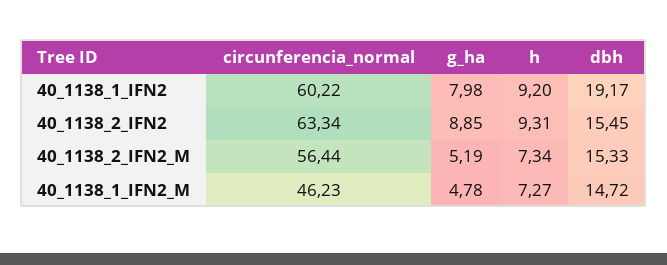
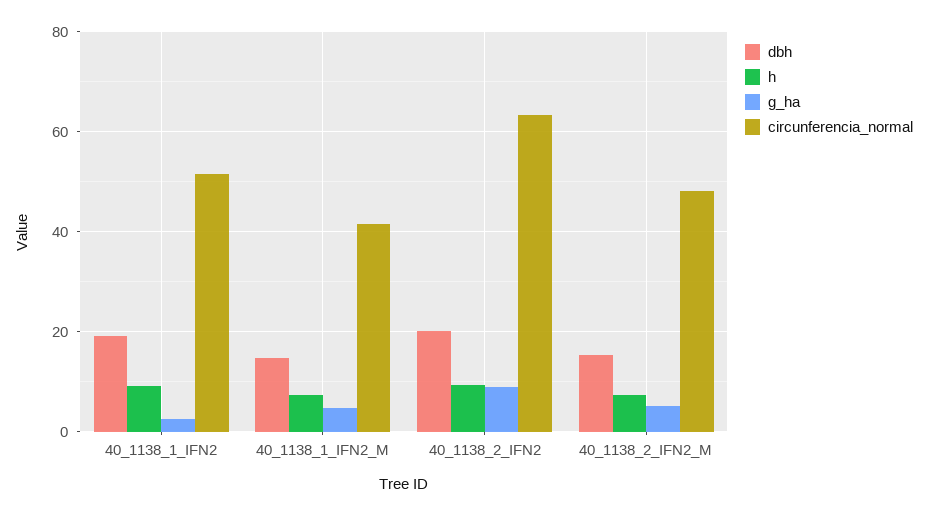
circunferencia_normal, 40_1138_1_IFN2: 60.22 -> 52
g_ha, 40_1138_1_IFN2: 7.98 -> 2
dbh, 40_1138_2_IFN2: 15.45 -> 20
circunferencia_normal, 40_1138_2_IFN2_M: 56.44 -> 48
circunferencia_normal, 40_1138_1_IFN2_M: 46.23 -> 42

